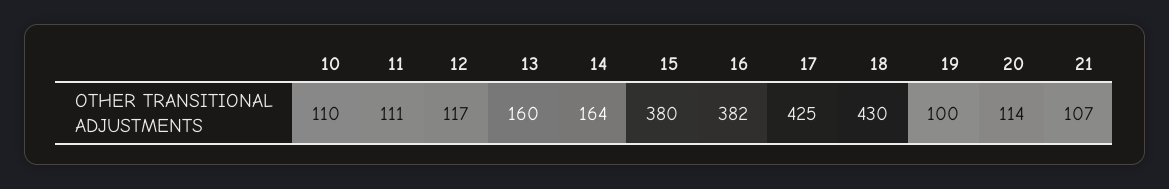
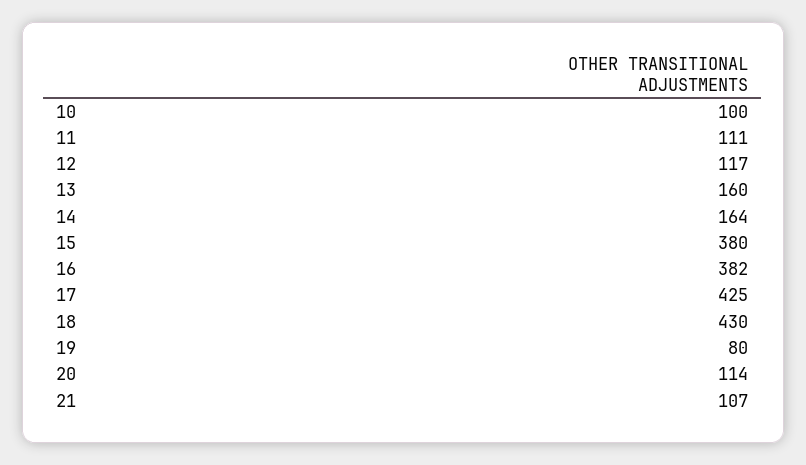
10: 110 -> 100
19: 100 -> 80

